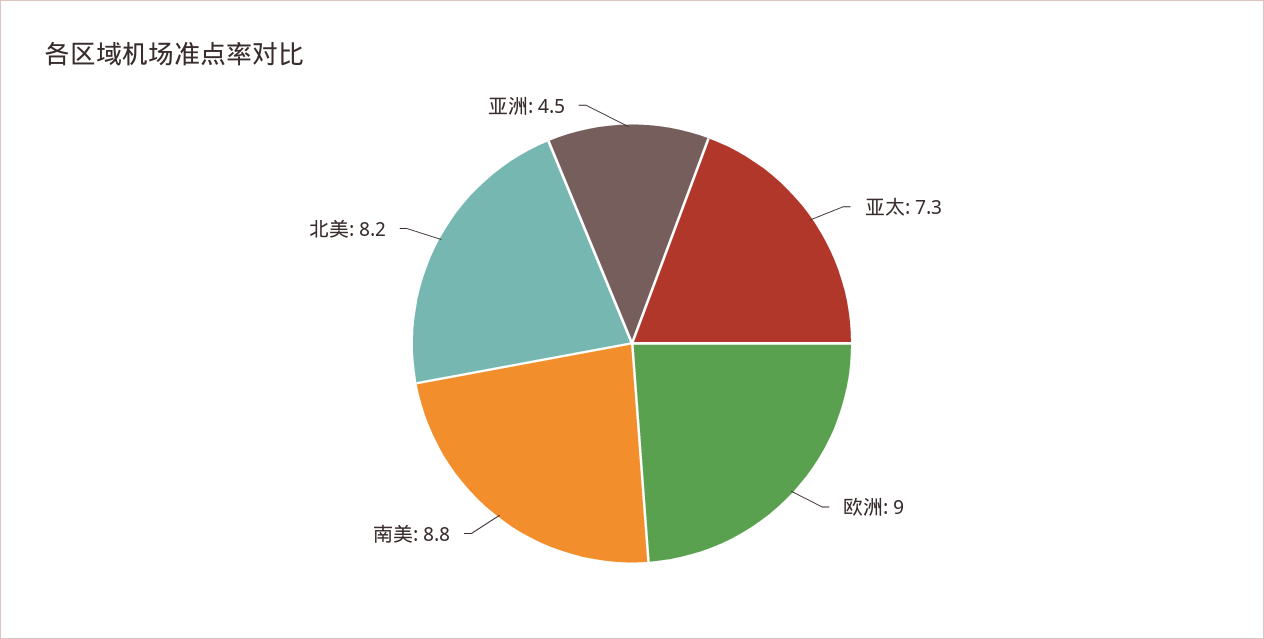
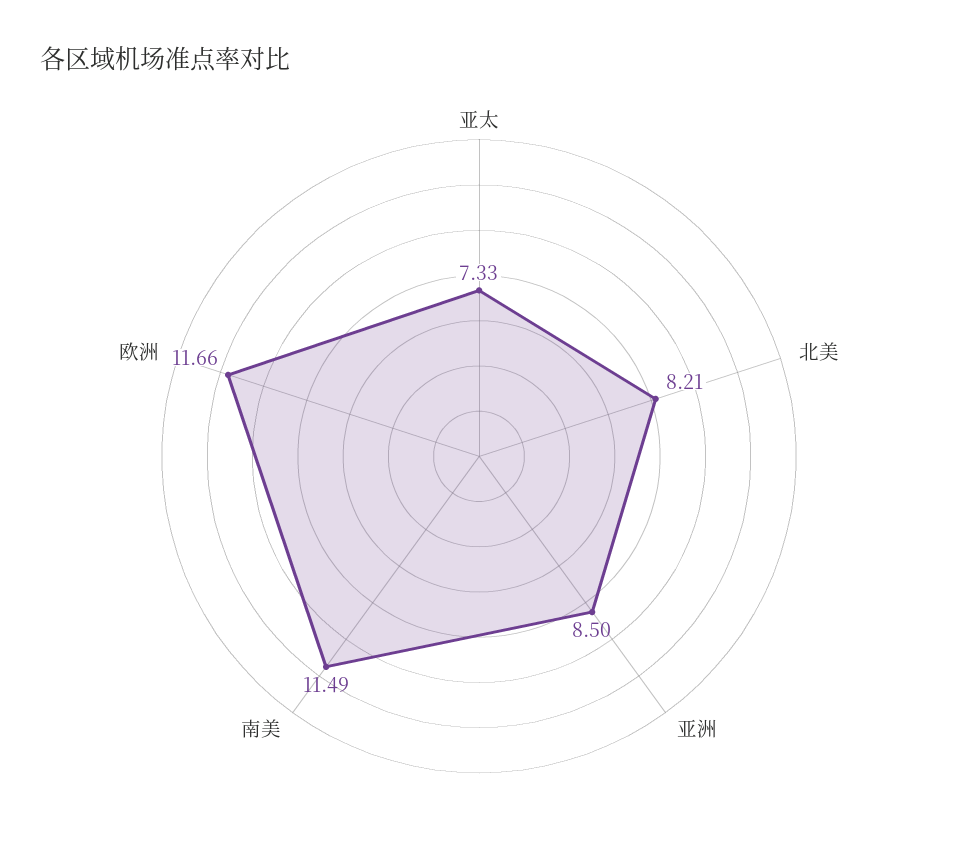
欧洲: 9 -> 11.66
南美: 8.8 -> 11.49
亚洲: 4.5 -> 8.5

